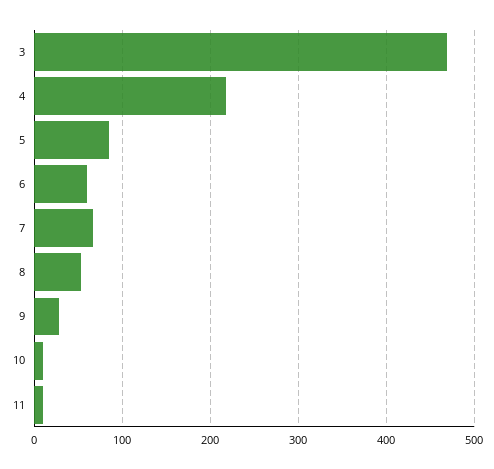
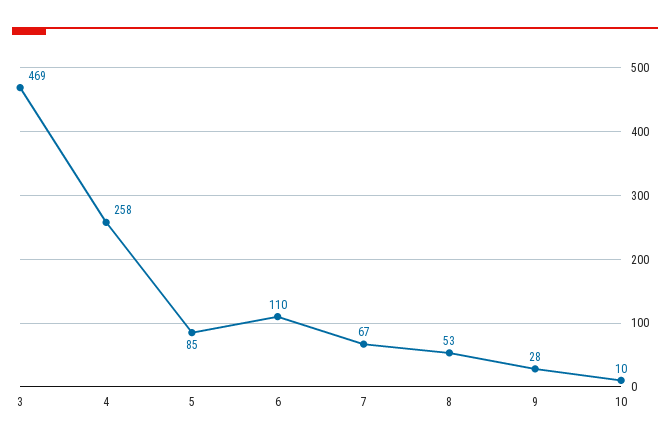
4: 220 -> 258
6: 60 -> 110
11: 10 -> none

